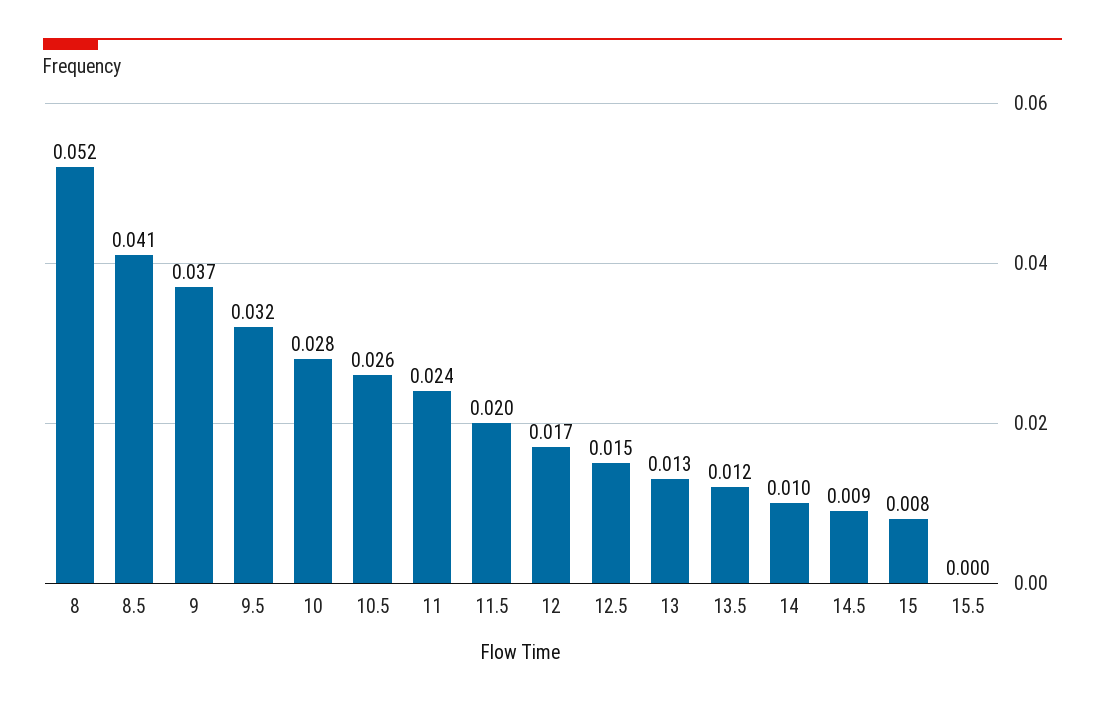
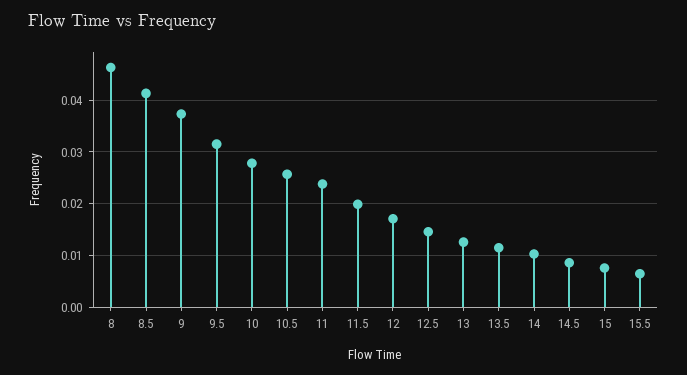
8: 0.052 -> 0.046
15.5: 0 -> 0.006

